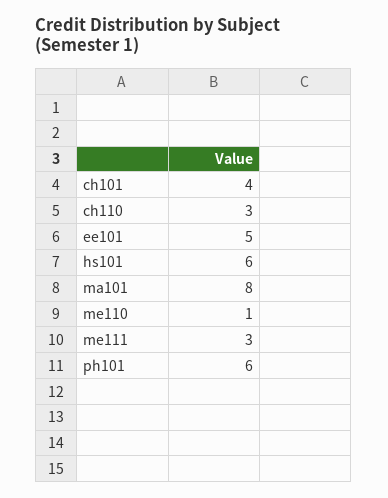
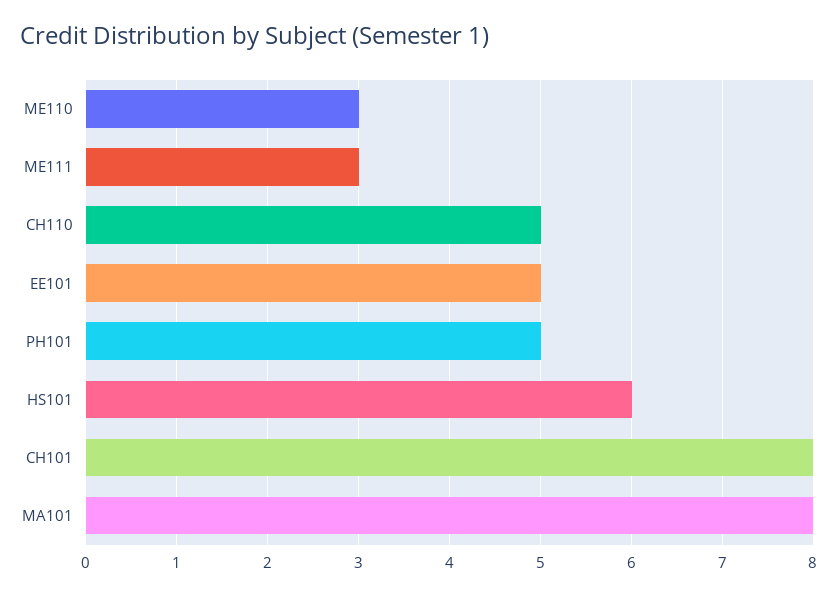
ch101: 4 -> 8
ch110: 3 -> 5
me110: 1 -> 3
ph101: 6 -> 5

